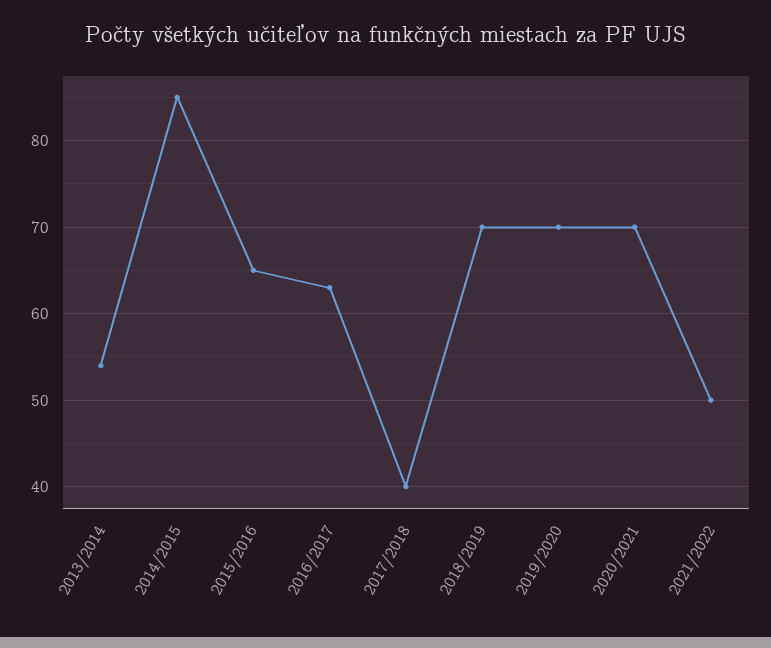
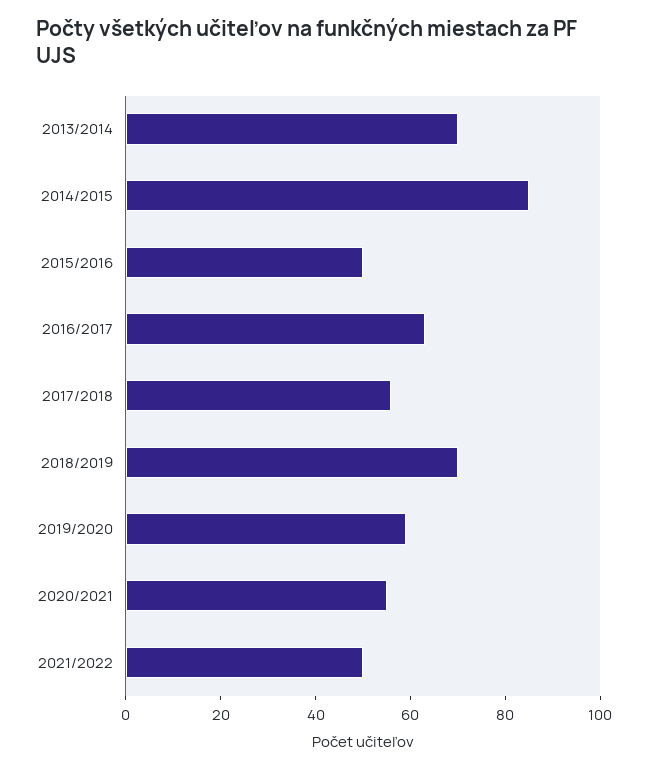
2013/2014: 54 -> 70
2015/2016: 65 -> 50
2017/2018: 40 -> 55
2019/2020: 70 -> 60
2020/2021: 70 -> 55

